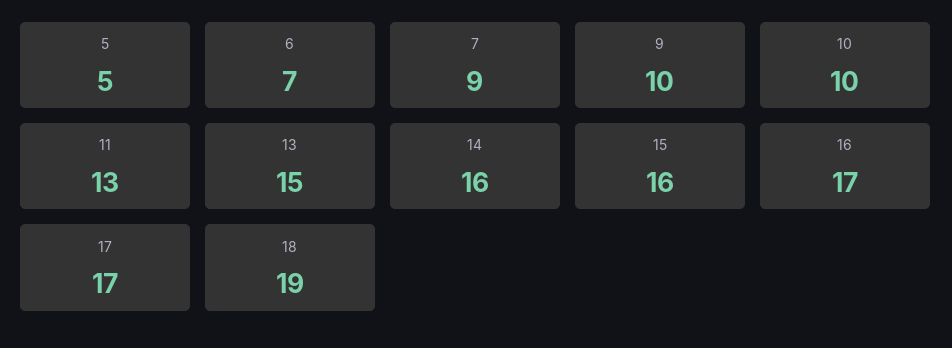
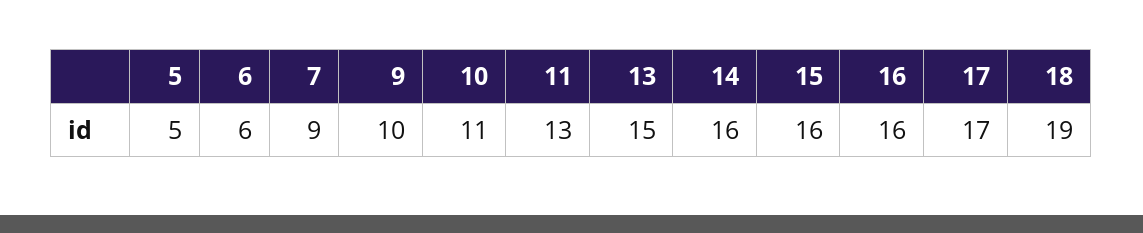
6: 7 -> 6
10: 10 -> 11
16: 17 -> 16

